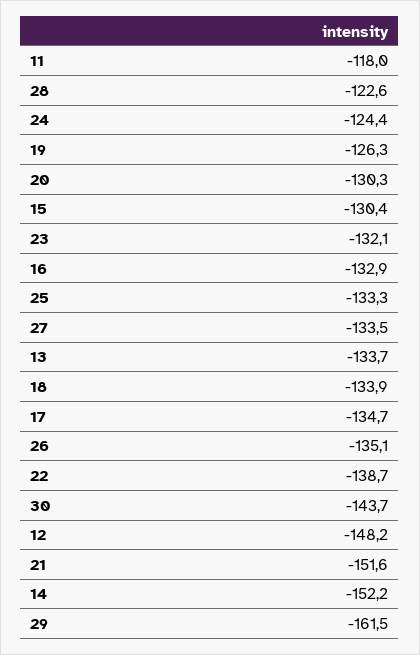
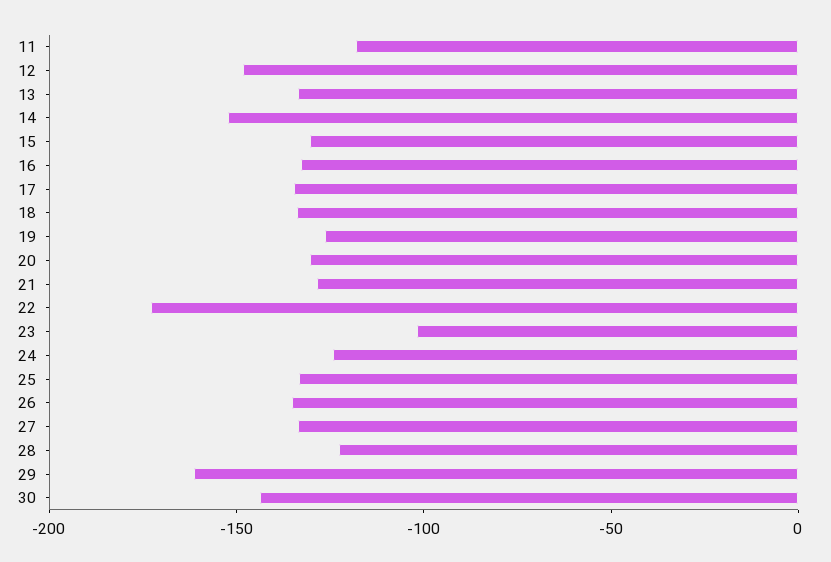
23: -132.1 -> -100
22: -138.7 -> -170
21: -151.6 -> -130

